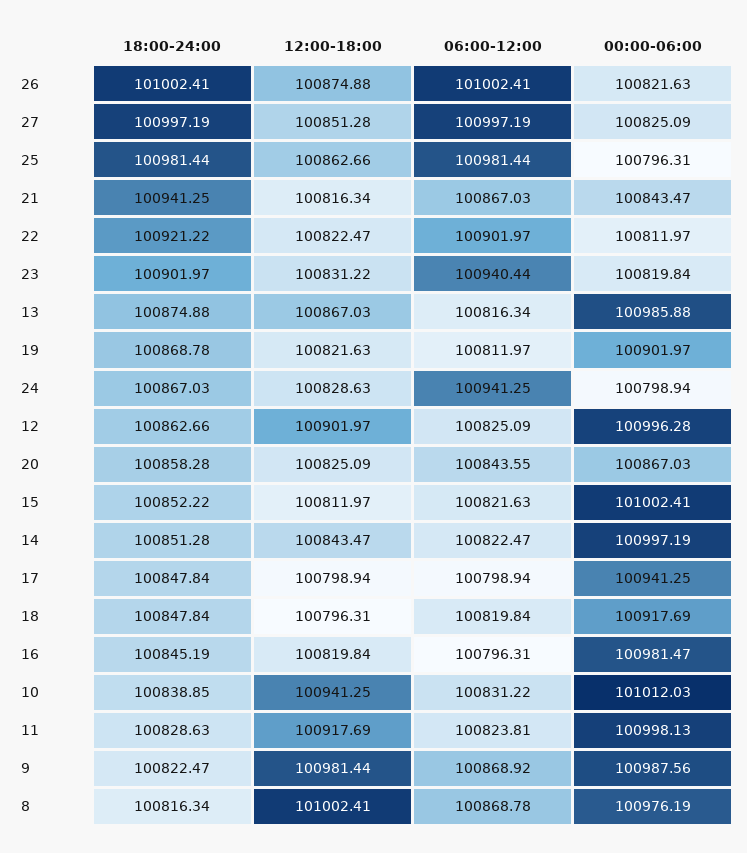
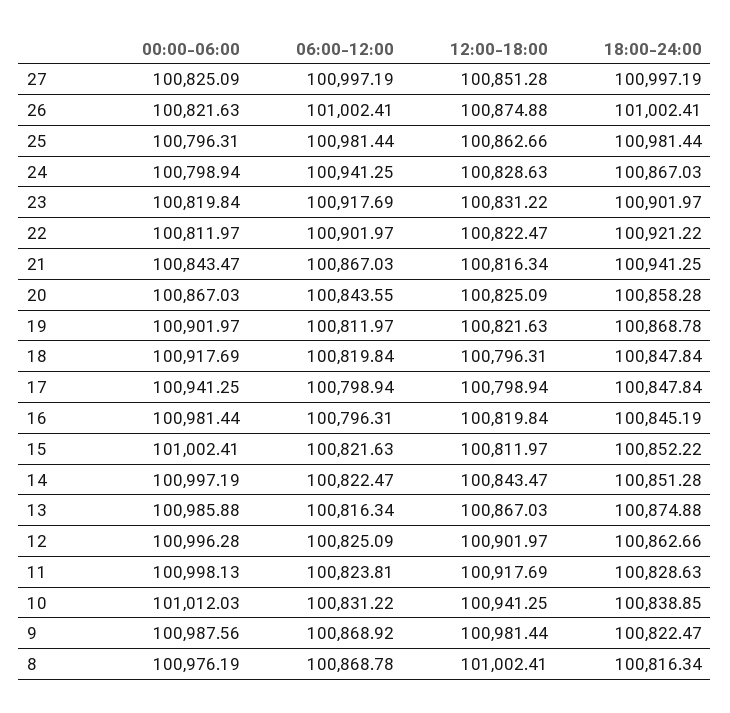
06:00-12:00, 23: 100940.44 -> 100917.69
00:00-06:00, 16: 100981.47 -> 100981.44

